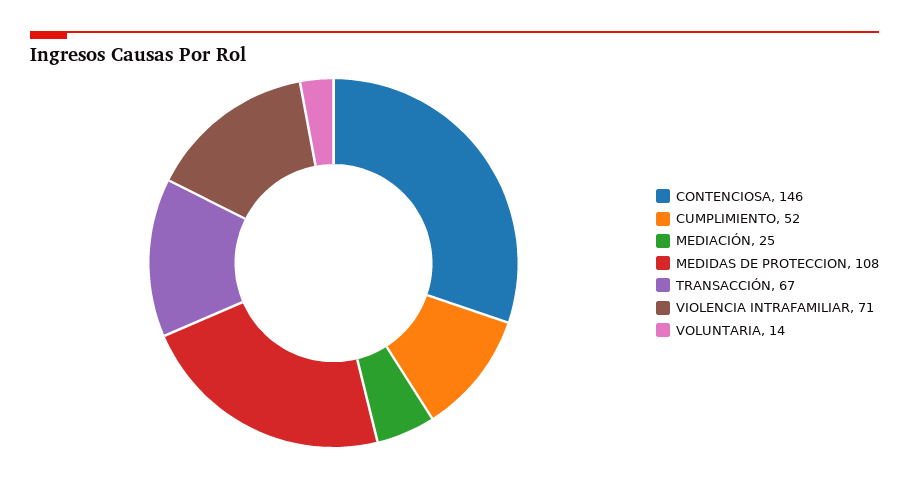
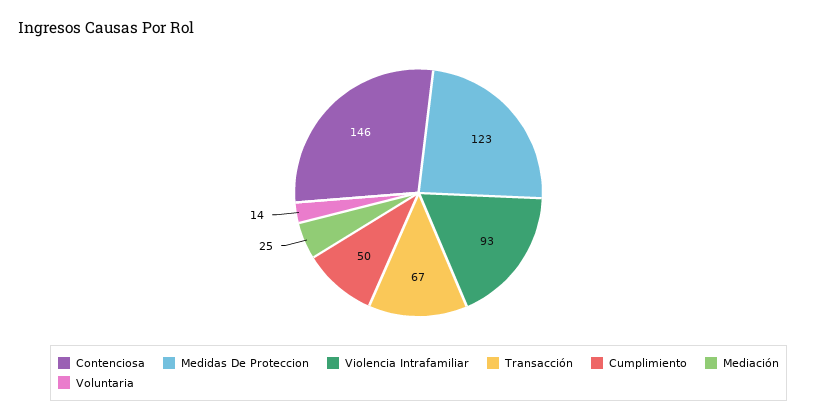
CUMPLIMIENTO: 52 -> 50
MEDIDAS DE PROTECCION: 108 -> 123
VIOLENCIA INTRAFAMILIAR: 71 -> 93

